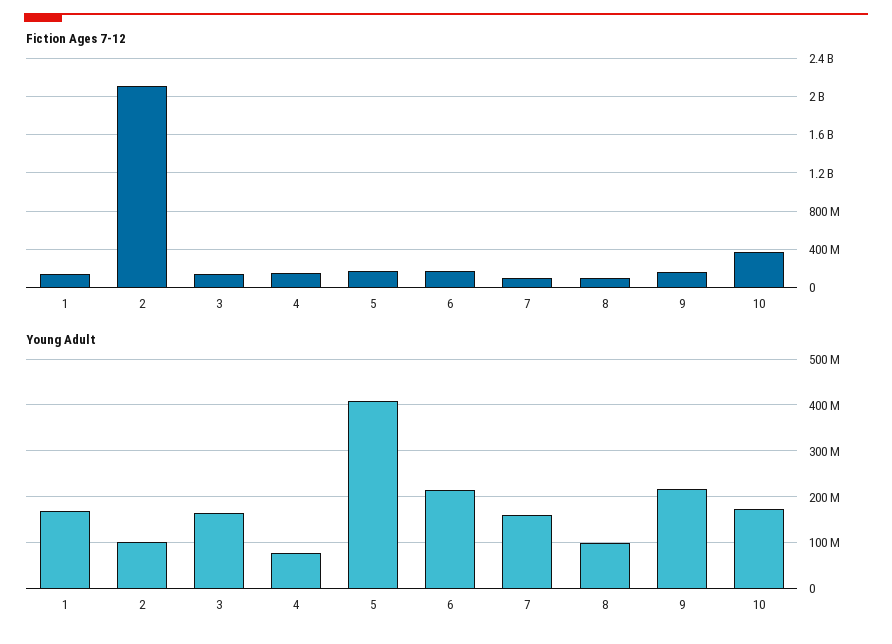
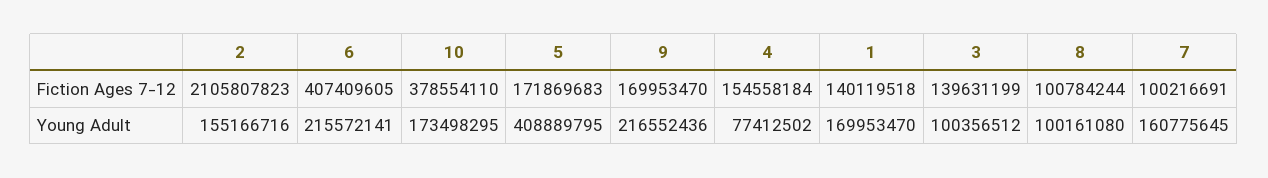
Fiction Ages 7-12, 6: 200000000 -> 407409605
Young Adult, 2: 100000000 -> 155166716
Young Adult, 3: 160000000 -> 100356512

